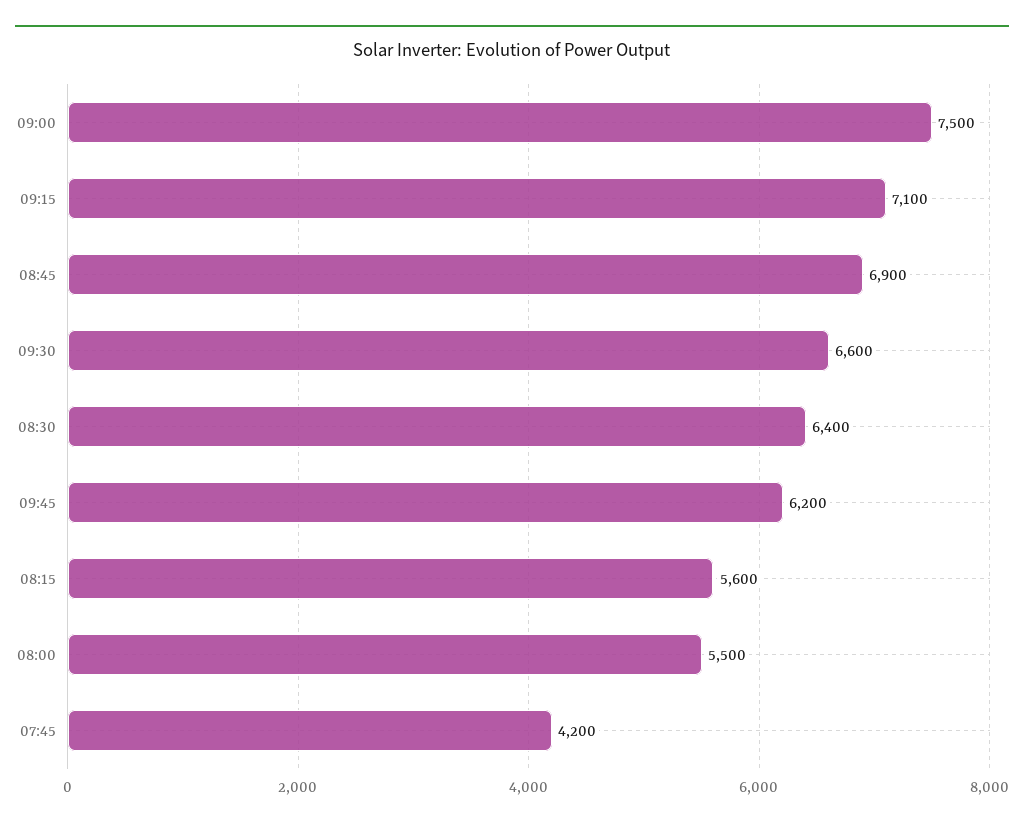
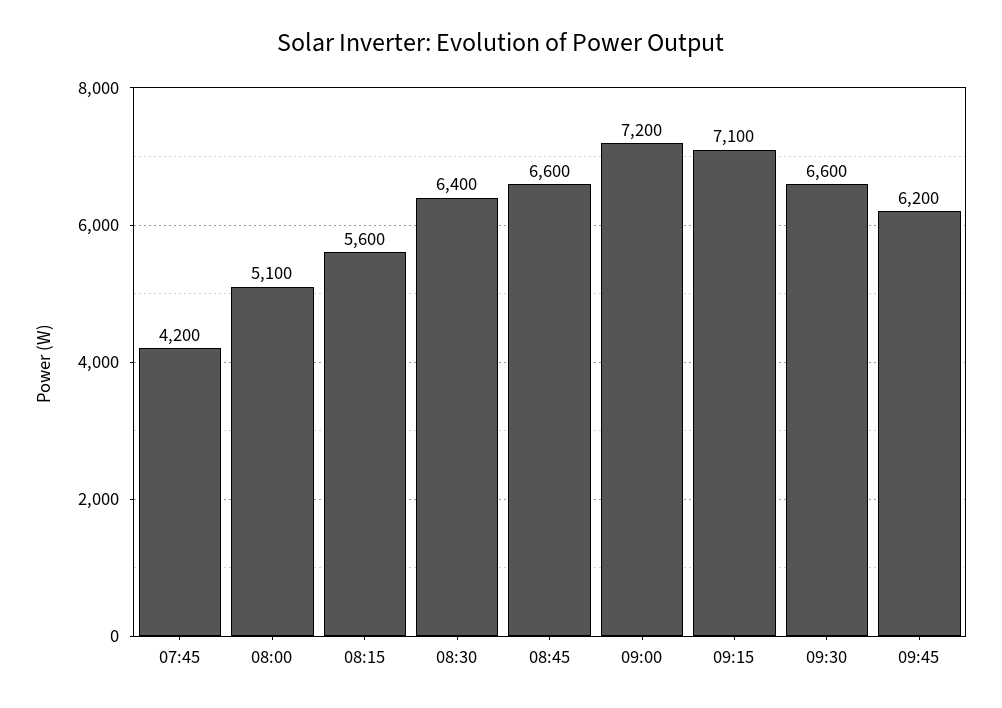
09:00: 7500 -> 7200
08:45: 6900 -> 6600
08:00: 5500 -> 5100

